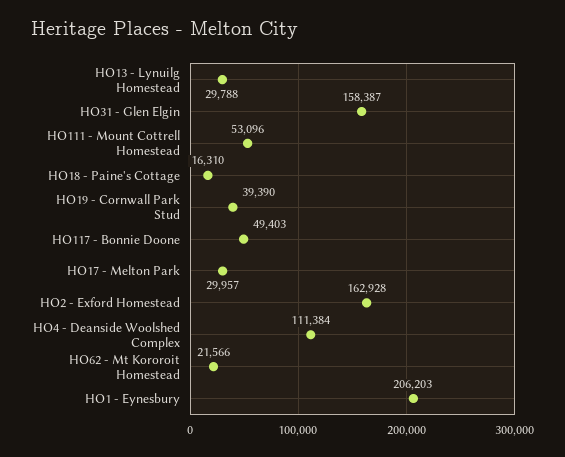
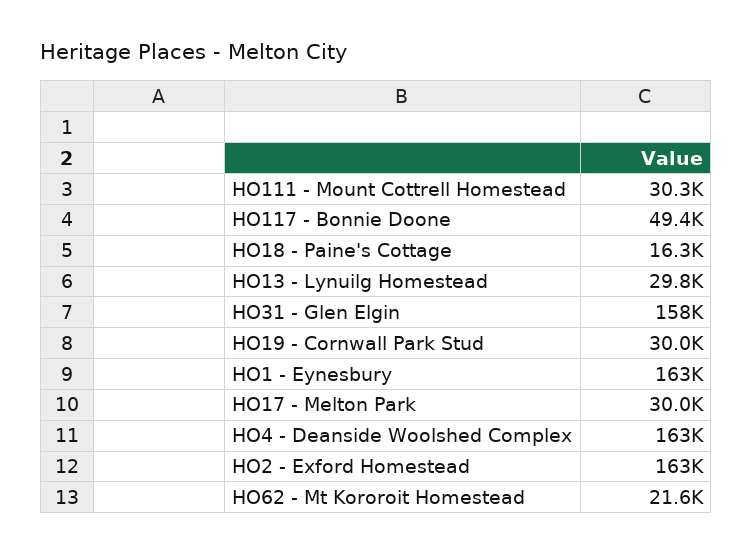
HO111 - Mount Cottrell Homestead: 53096 -> 30300
HO19 - Cornwall Park Stud: 39390 -> 30000
HO4 - Deanside Woolshed Complex: 111384 -> 163000
HO1 - Eynesbury: 206203 -> 163000

